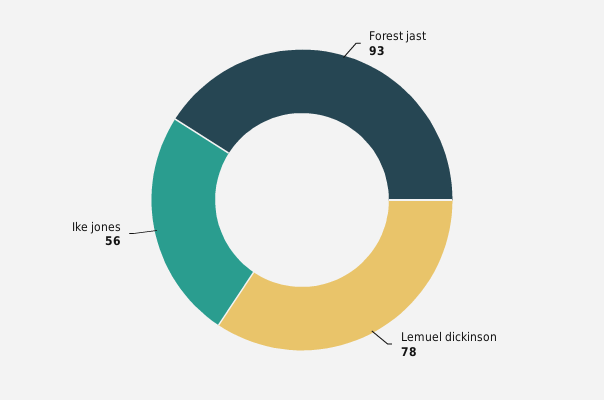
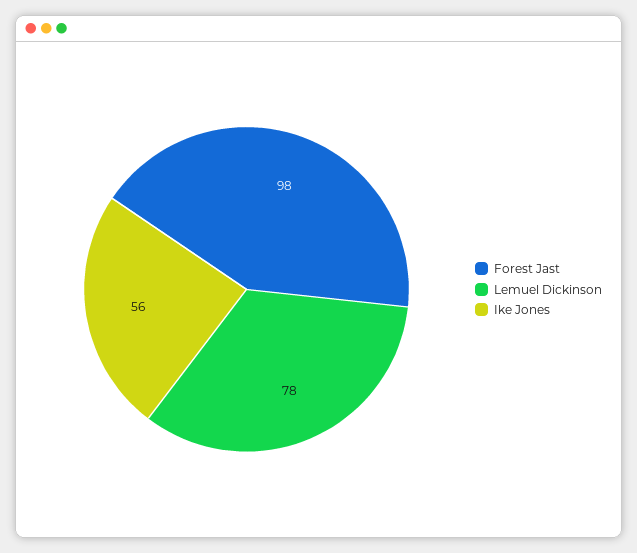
Forest jast: 93 -> 98

